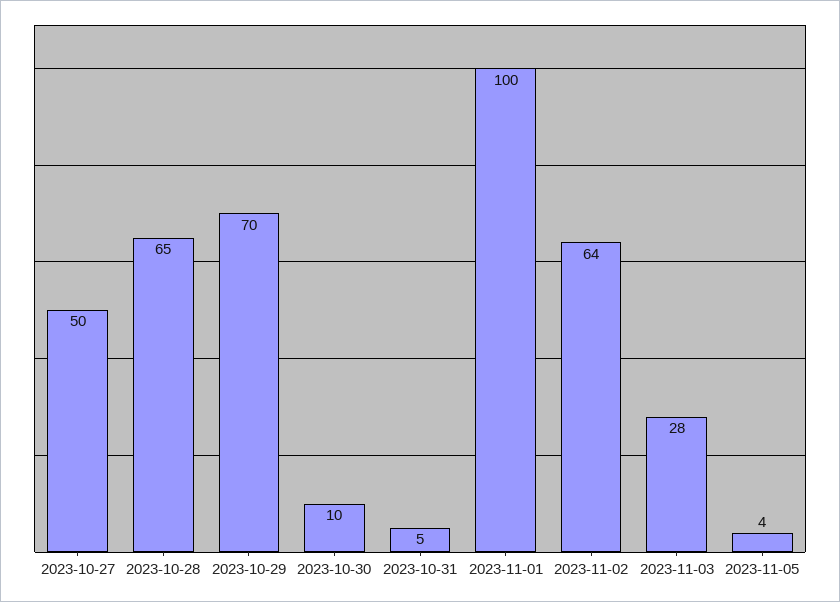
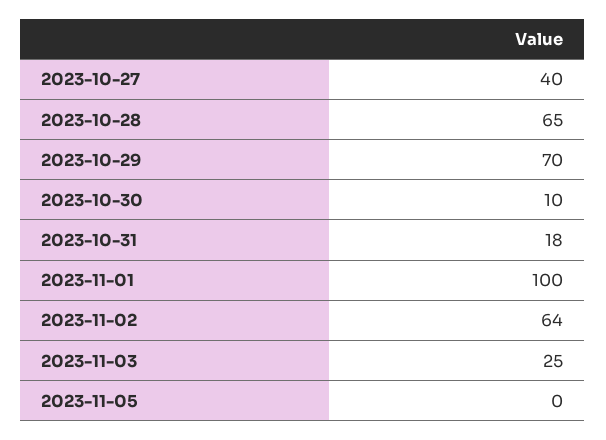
2023-10-27: 50 -> 40
2023-10-31: 5 -> 18
2023-11-03: 28 -> 25
2023-11-05: 4 -> 0

